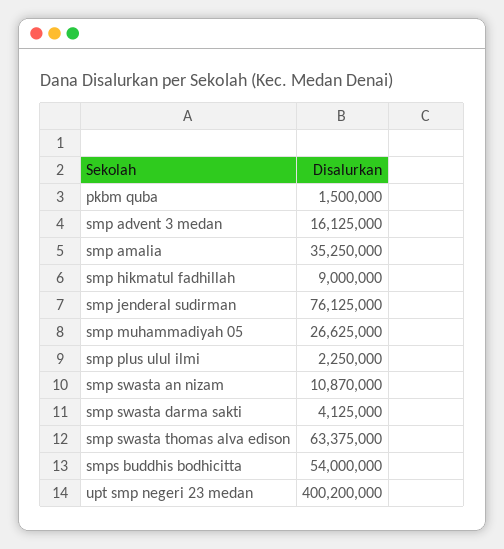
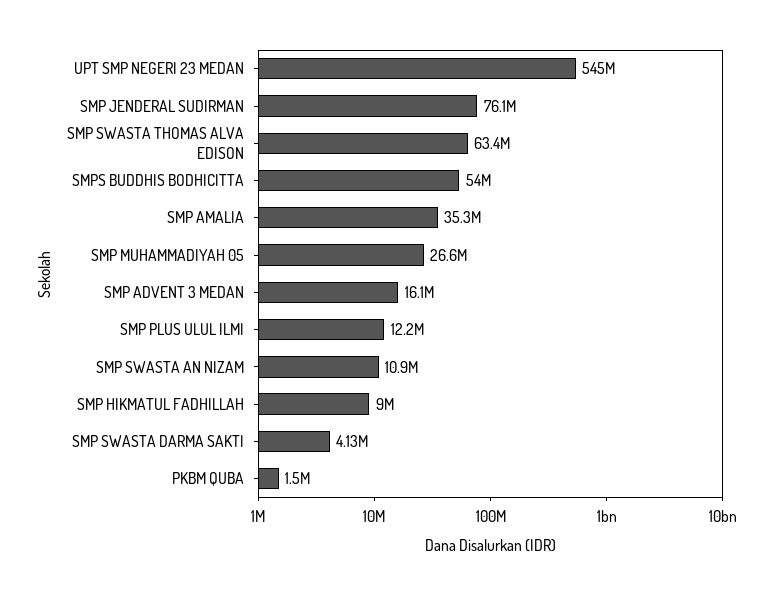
smp plus ulul ilmi: 2250000 -> 12200000
upt smp negeri 23 medan: 400200000 -> 545000000

